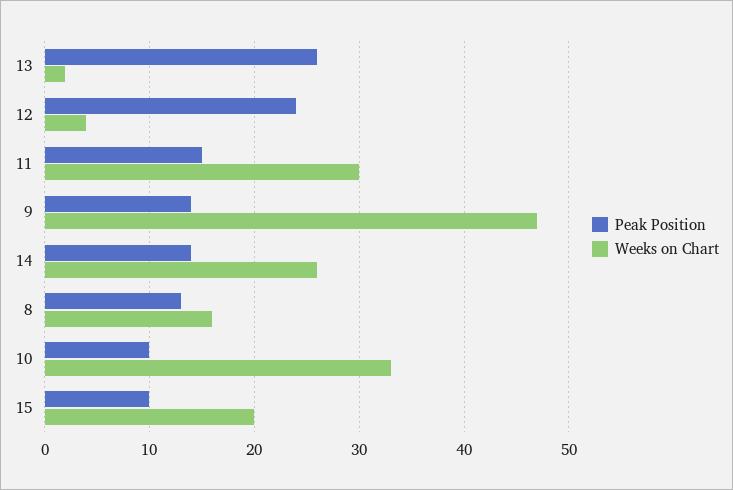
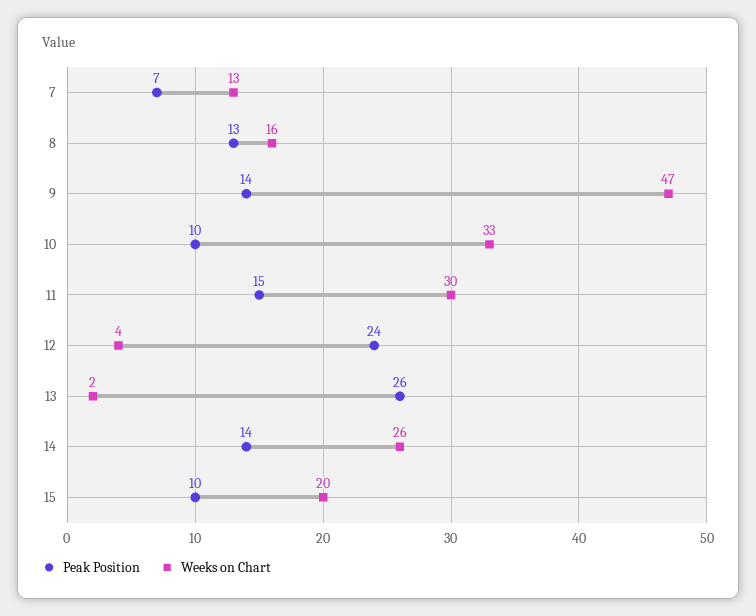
Peak Position, 7: none -> 7
Weeks on Chart, 7: none -> 13

